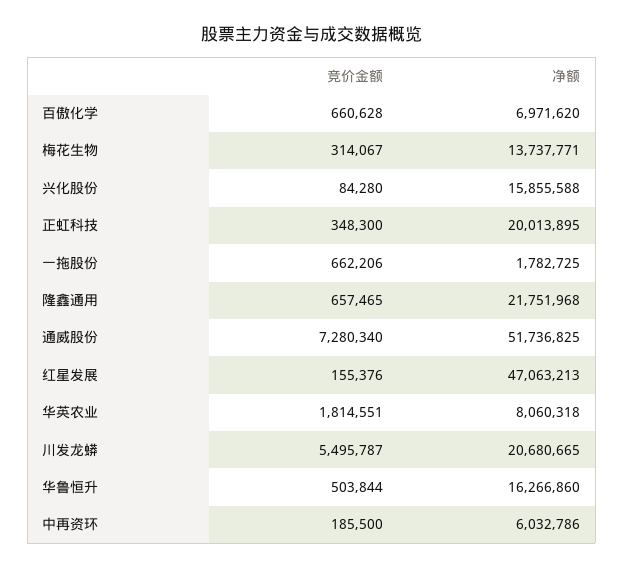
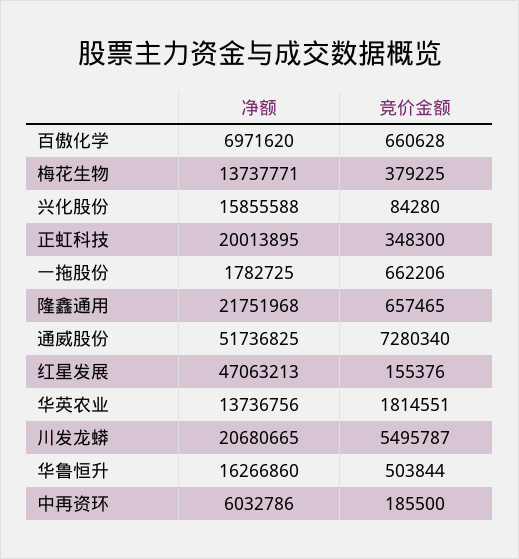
竞价金额, 梅花生物: 314067 -> 379225
净额, 华英农业: 8060318 -> 13736756

